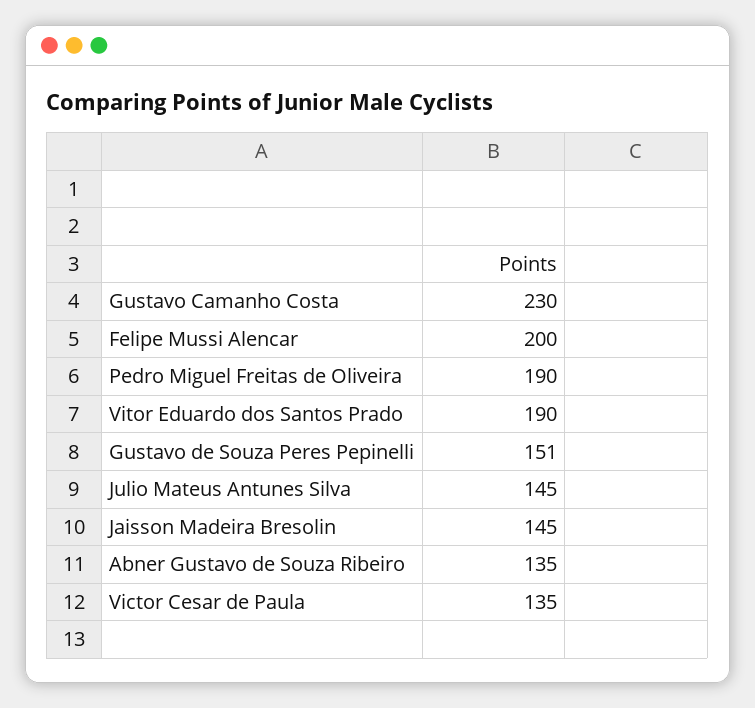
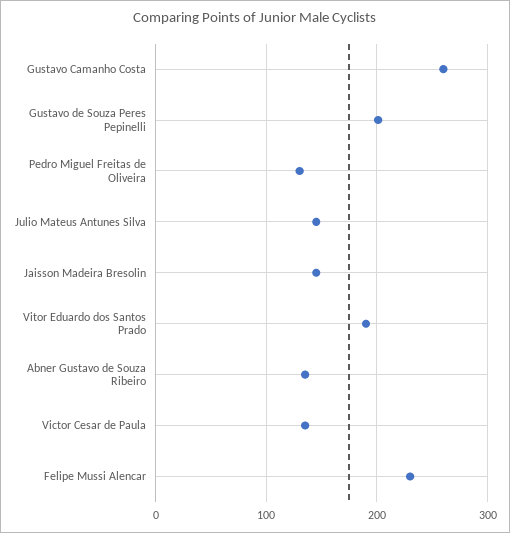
Gustavo Camanho Costa: 230 -> 260
Felipe Mussi Alencar: 200 -> 230
Pedro Miguel Freitas de Oliveira: 190 -> 130
Gustavo de Souza Peres Pepinelli: 151 -> 200

